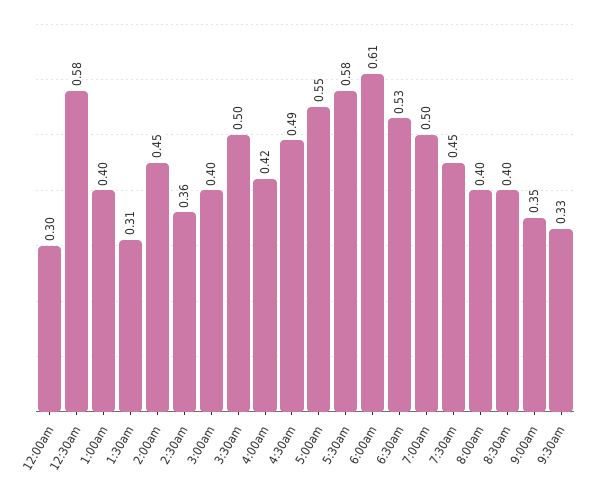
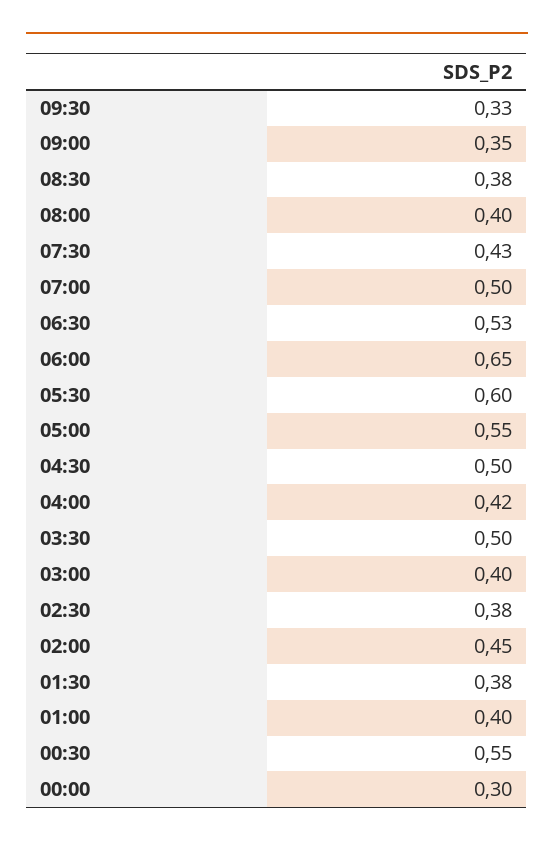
12:30am: 0.58 -> 0.55
1:30am: 0.31 -> 0.38
2:30am: 0.36 -> 0.38
4:30am: 0.49 -> 0.5
5:30am: 0.58 -> 0.6
6:00am: 0.61 -> 0.65
7:30am: 0.45 -> 0.43
8:30am: 0.4 -> 0.38

